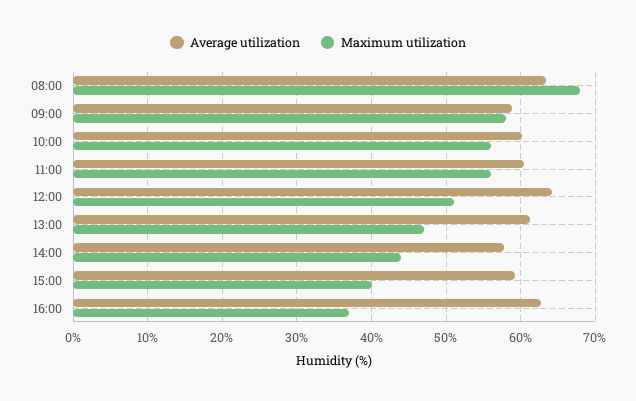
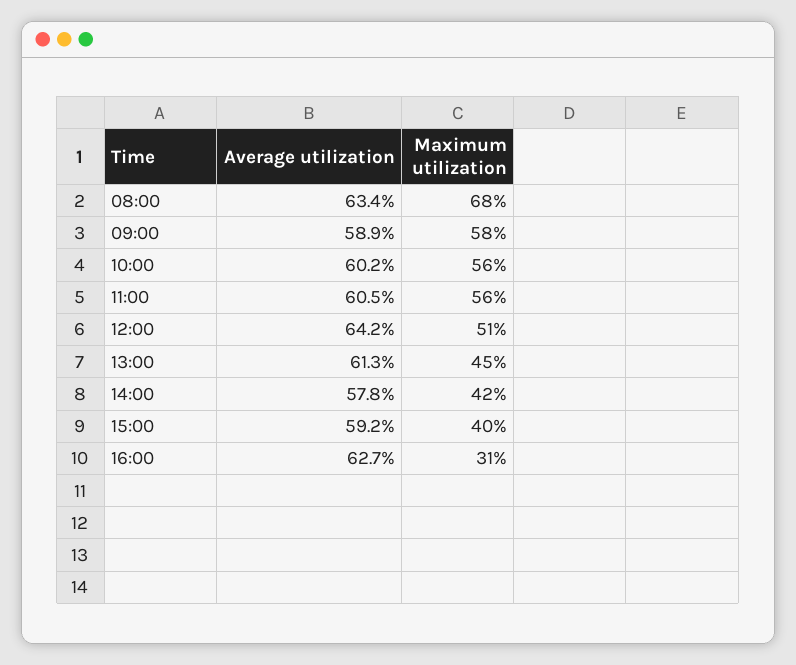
Maximum utilization, 13:00: 47 -> 45
Maximum utilization, 14:00: 44 -> 42
Maximum utilization, 16:00: 37 -> 31

